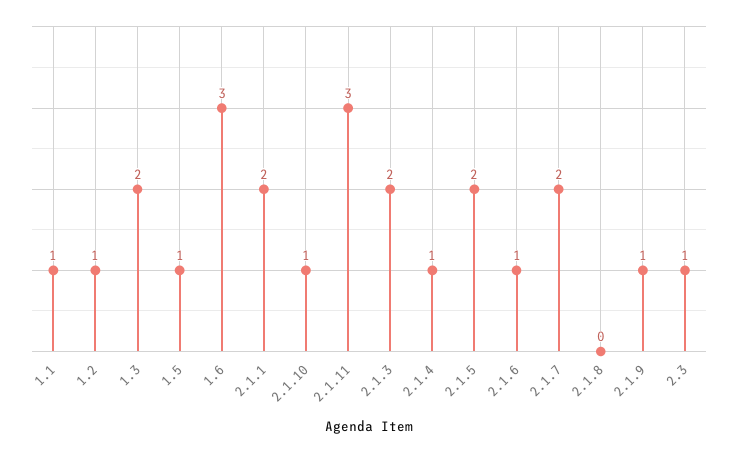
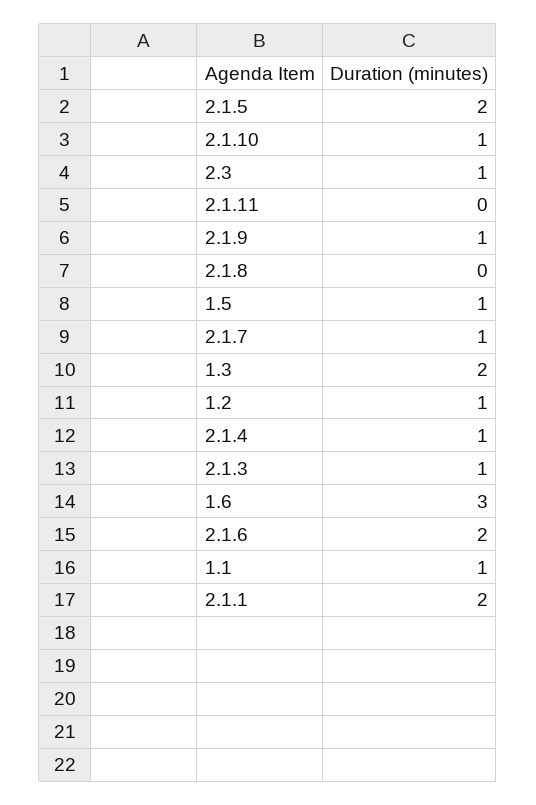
2.1.11: 3 -> 0
2.1.3: 2 -> 1
2.1.6: 1 -> 2
2.1.7: 2 -> 1

